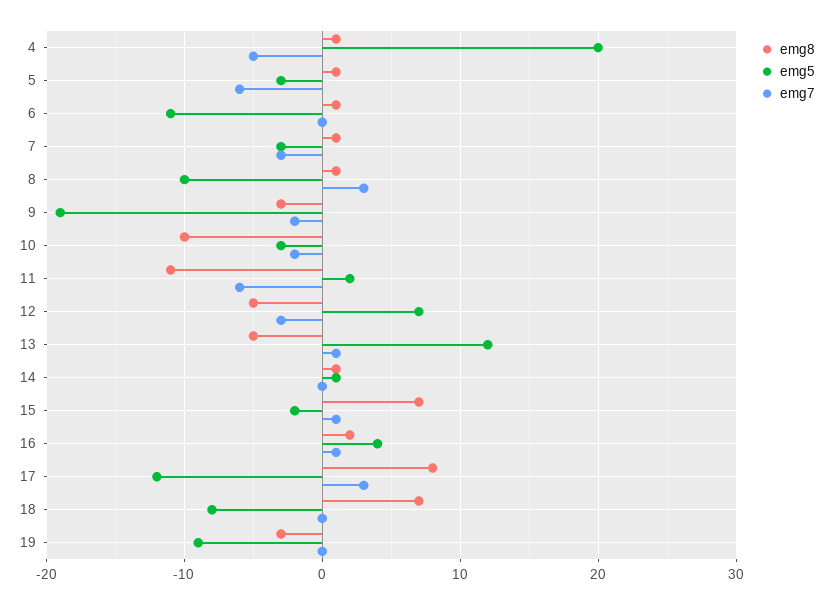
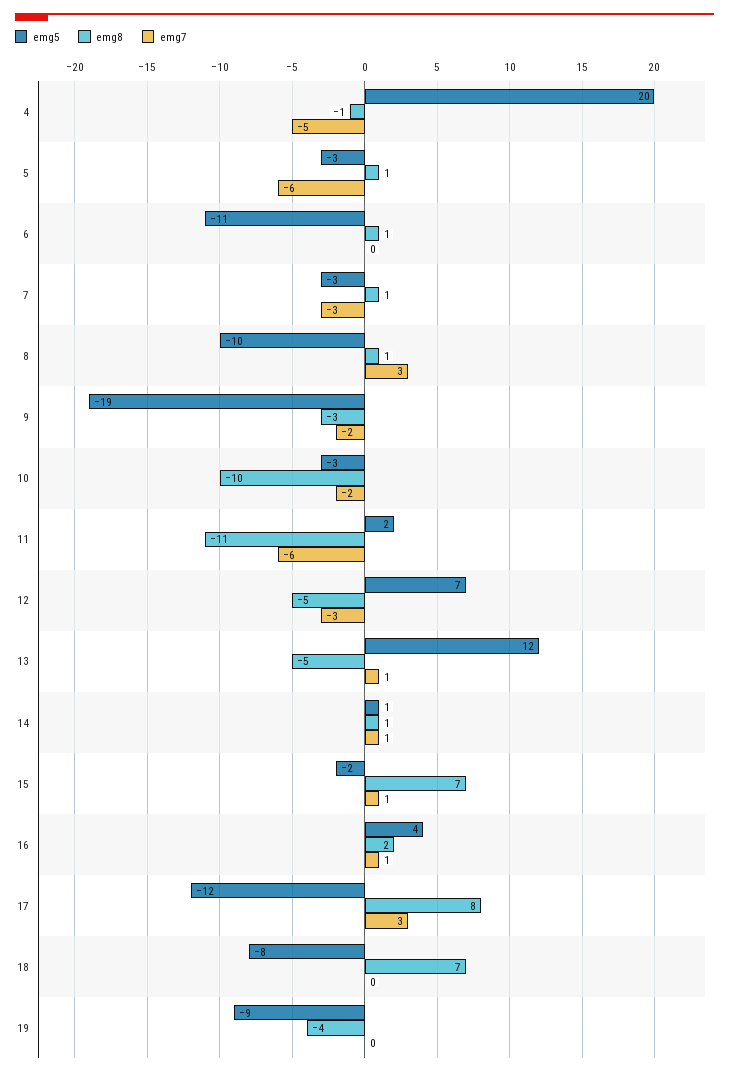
emg8, 4: 1 -> -1
emg7, 14: 0 -> 1
emg8, 19: -3 -> -4

